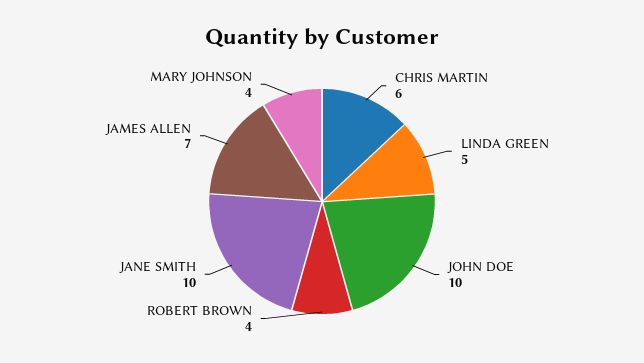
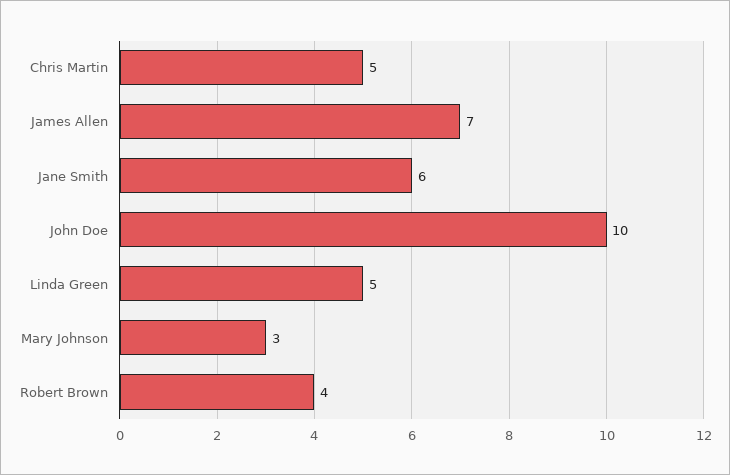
CHRIS MARTIN: 6 -> 5
JANE SMITH: 10 -> 6
MARY JOHNSON: 4 -> 3

